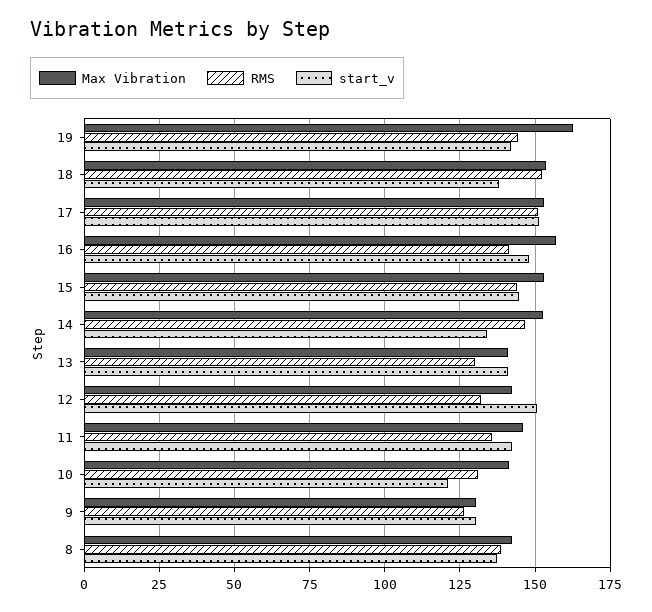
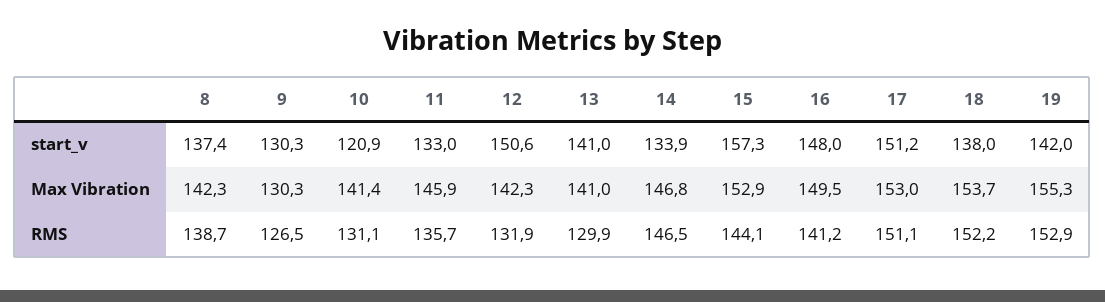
Max Vibration, 19: 162.5 -> 155.3
RMS, 19: 145 -> 152.9
Max Vibration, 16: 157.5 -> 149.5
start_v, 15: 145 -> 157.3
Max Vibration, 14: 152.5 -> 146.8
start_v, 11: 142.5 -> 133

